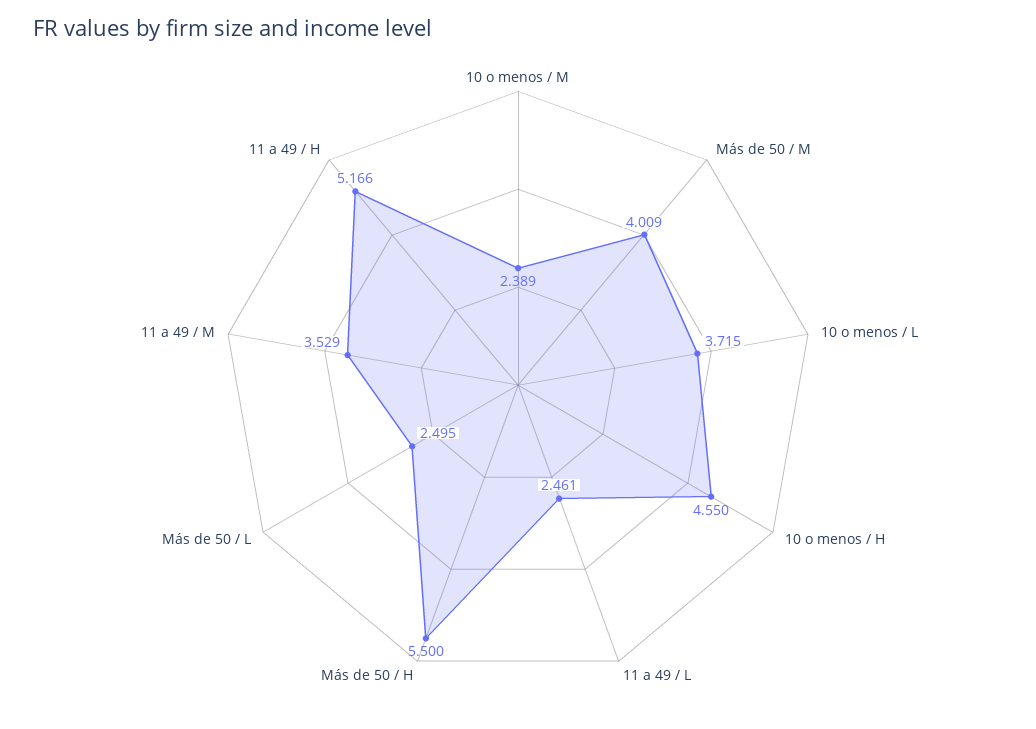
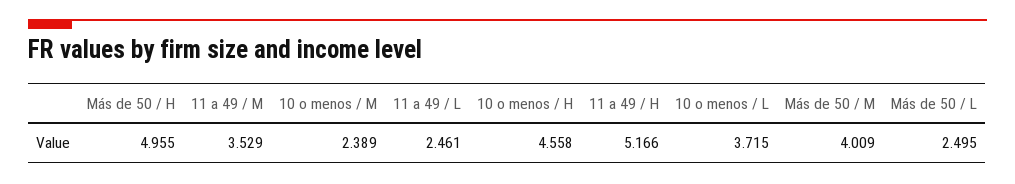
10 o menos / H: 4.55 -> 4.558
Más de 50 / H: 5.5 -> 4.955

